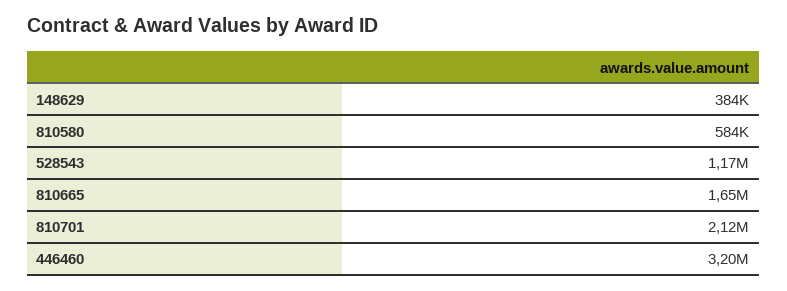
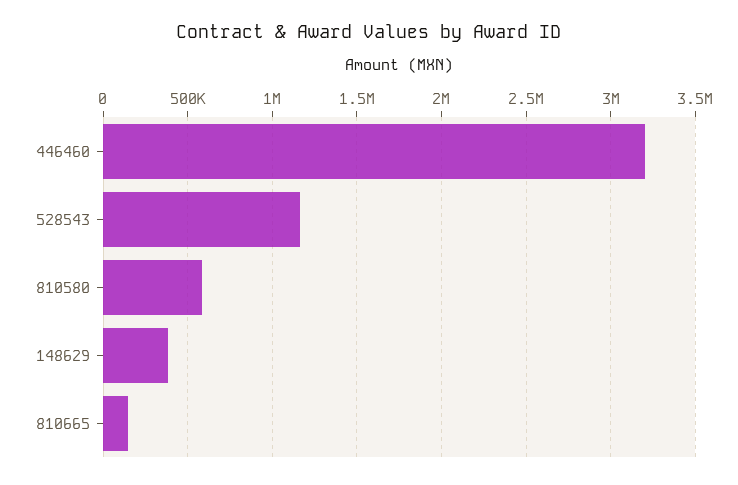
810665: 1650000 -> 150000
810701: 2120000 -> none

